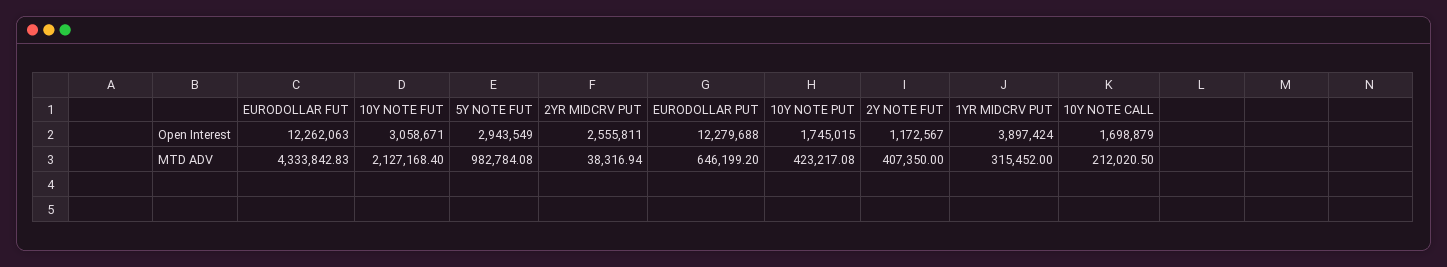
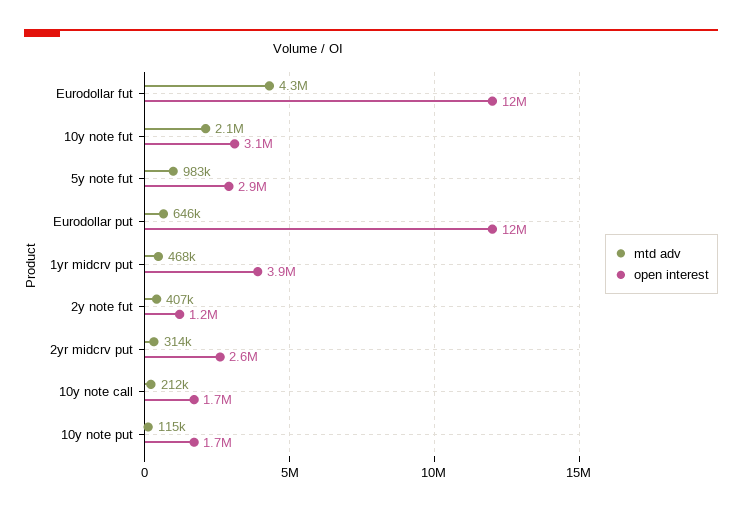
MTD ADV, 2YR MIDCRV PUT: 38316.94 -> 314000
MTD ADV, 10Y NOTE PUT: 423217.08 -> 115000
MTD ADV, 1YR MIDCRV PUT: 315452 -> 468000

